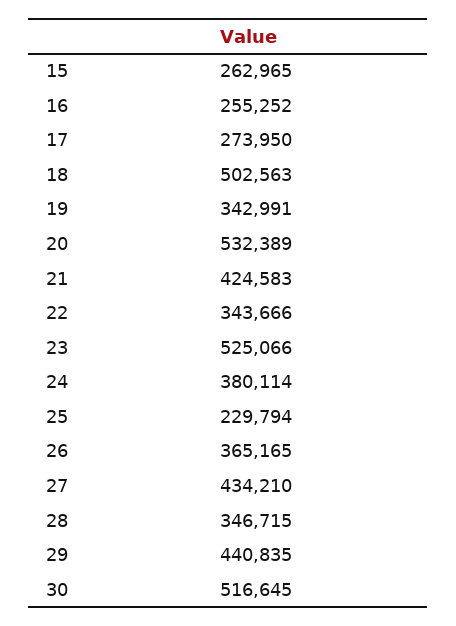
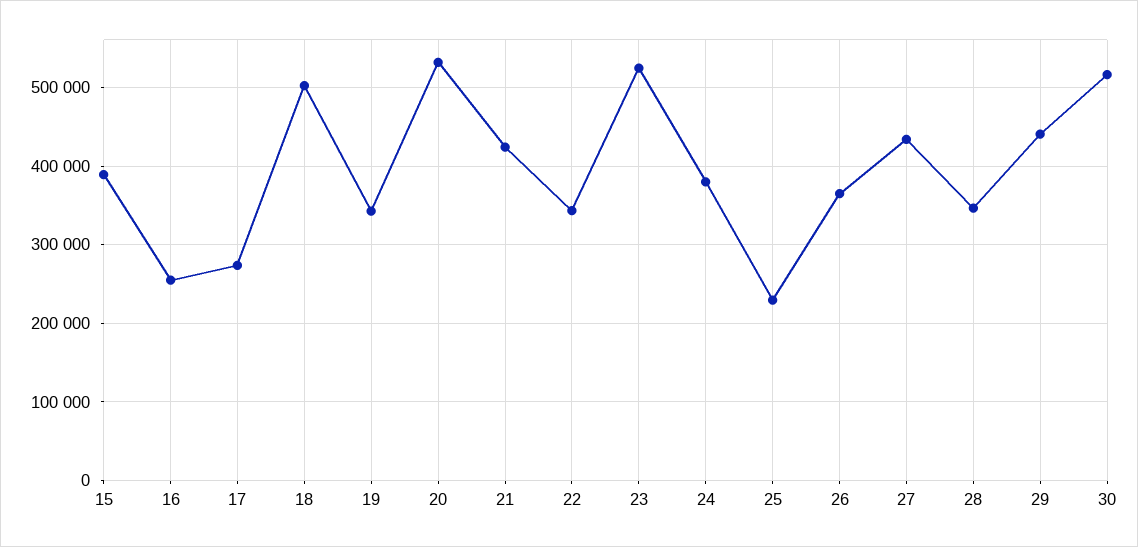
15: 262965 -> 390000

